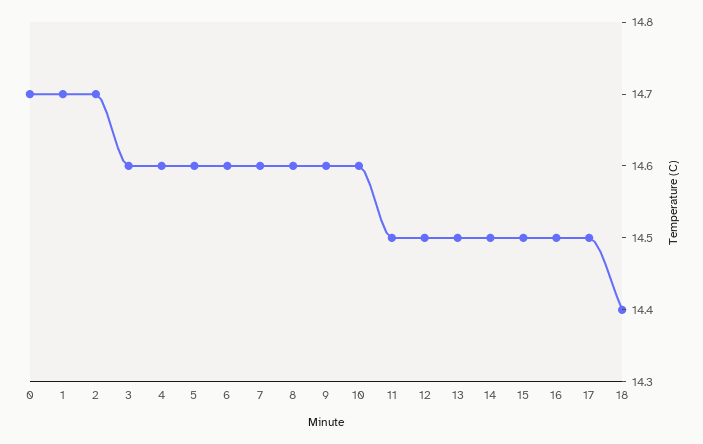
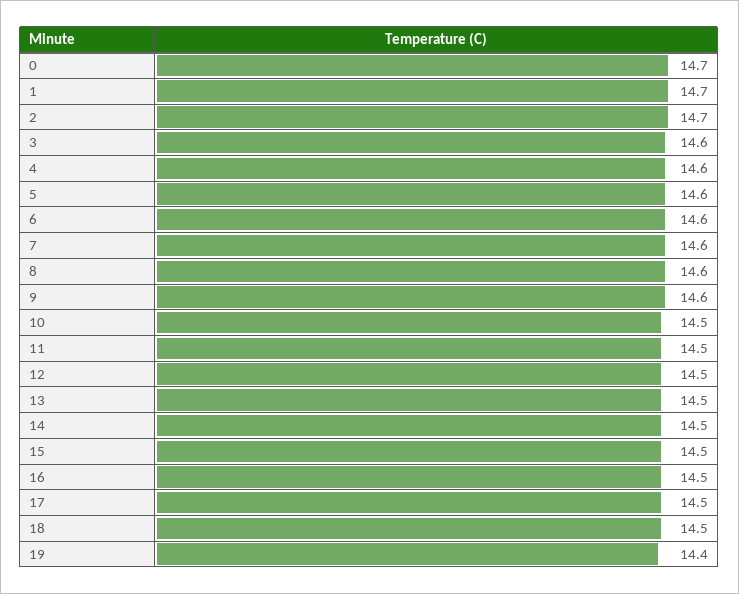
10: 14.6 -> 14.5
18: 14.4 -> 14.5
19: none -> 14.4

